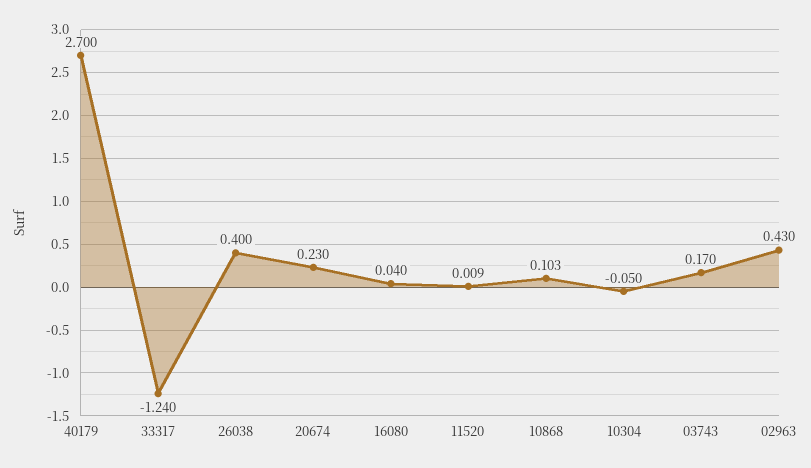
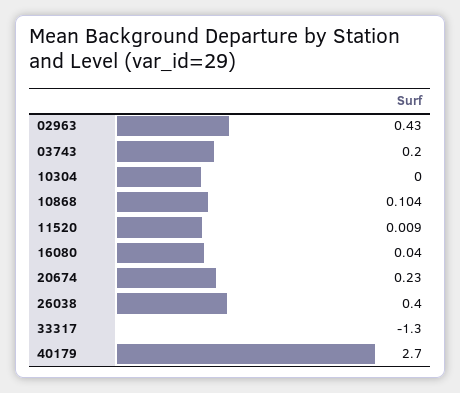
33317: -1.24 -> -1.3
10868: 0.103 -> 0.104
10304: -0.05 -> 0
03743: 0.17 -> 0.2

